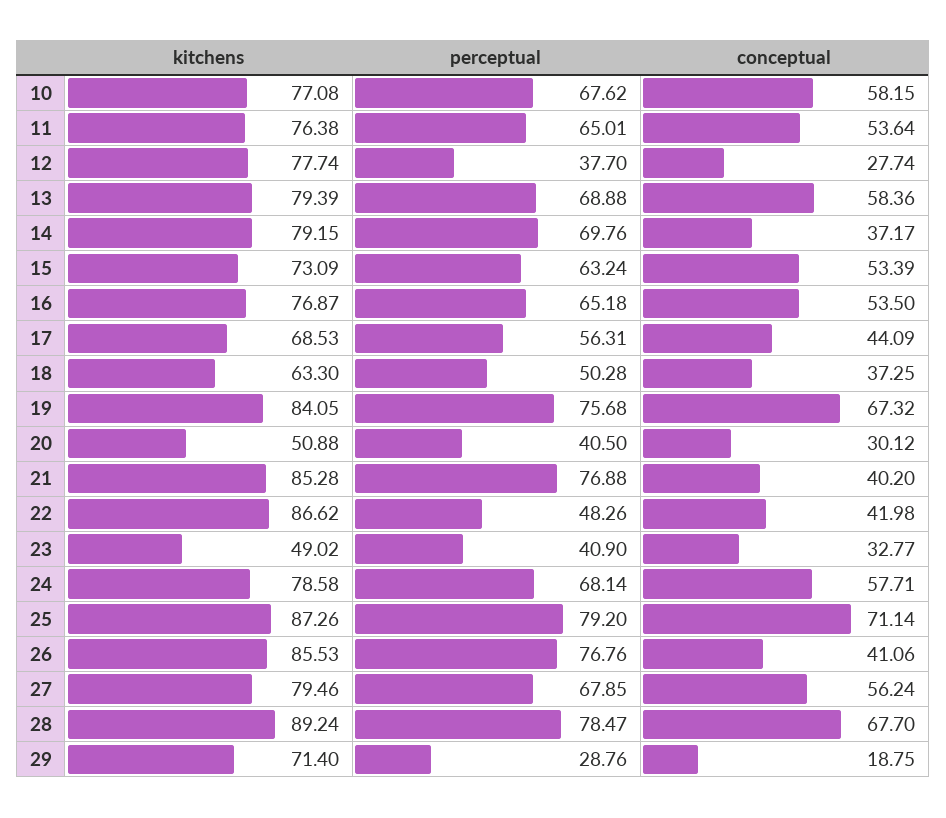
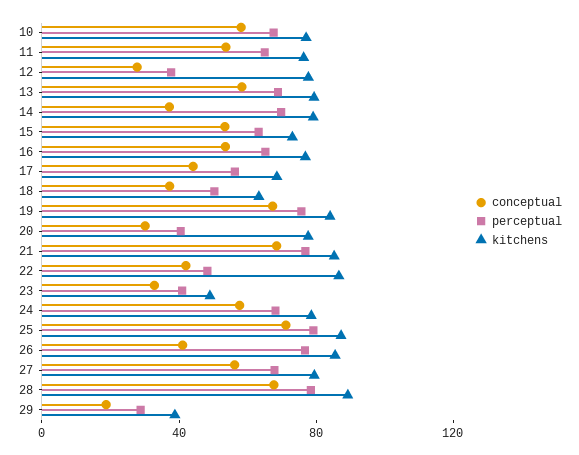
kitchens, 20: 50.88 -> 80
conceptual, 21: 40.2 -> 70
kitchens, 29: 71.4 -> 40

